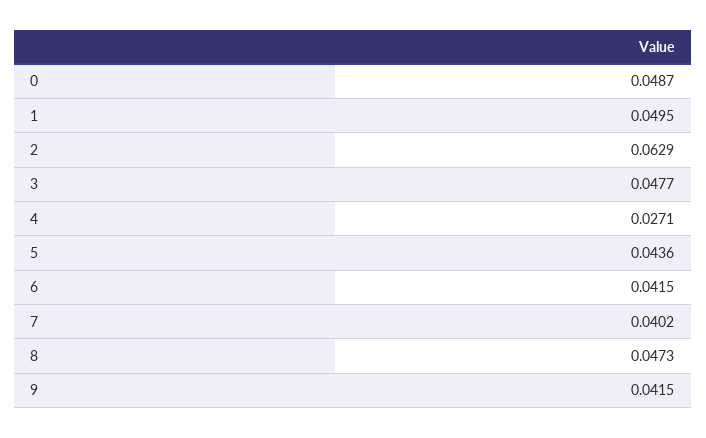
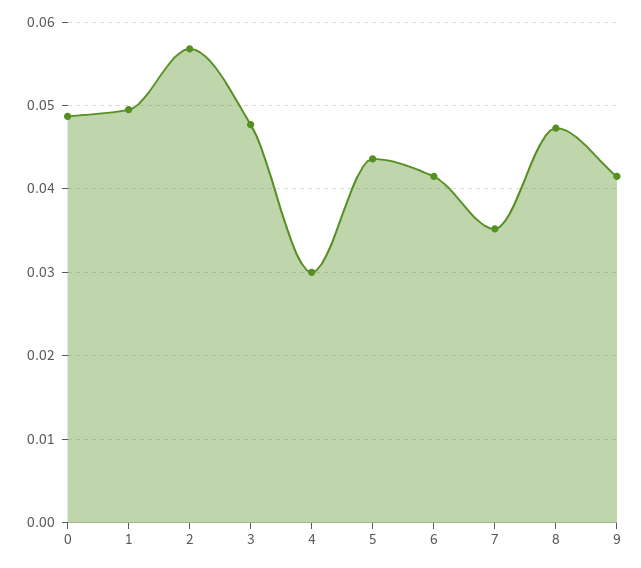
2: 0.0629 -> 0.057
4: 0.0271 -> 0.03
7: 0.0402 -> 0.035

